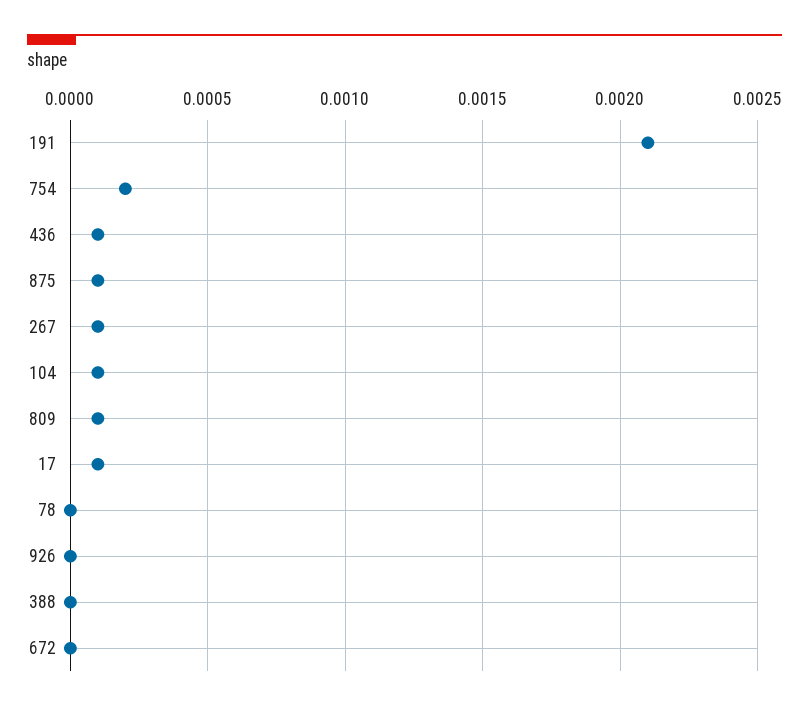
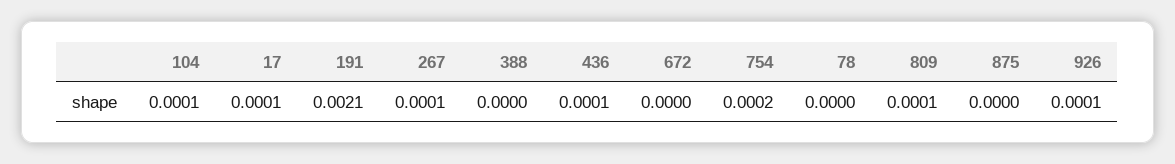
875: 0.0001 -> 0
926: 0 -> 0.0001

